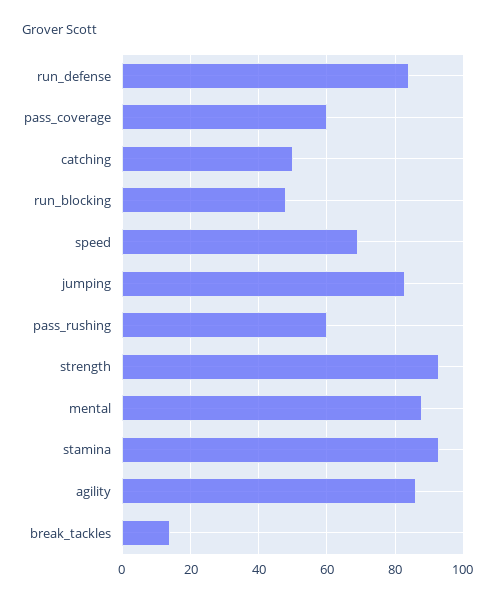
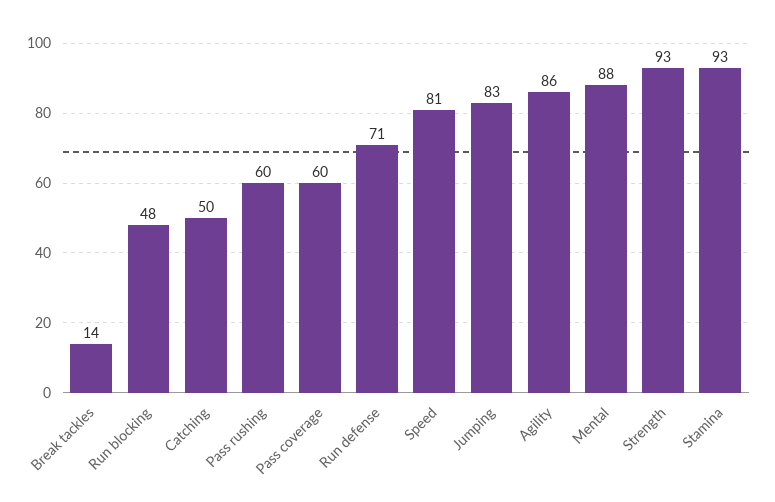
run_defense: 85 -> 71
speed: 70 -> 81

